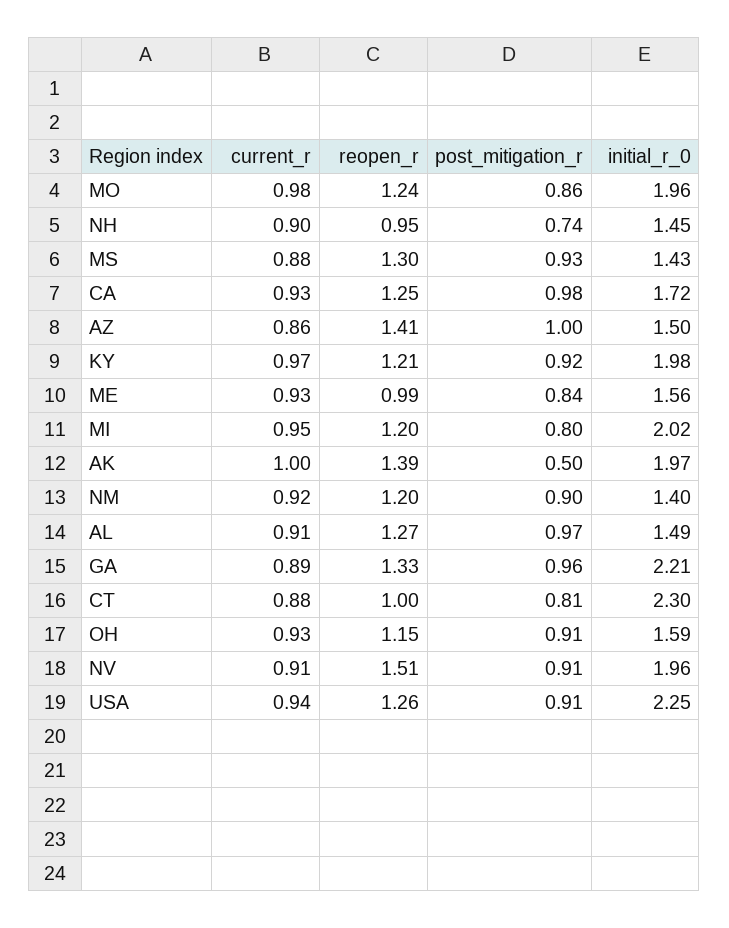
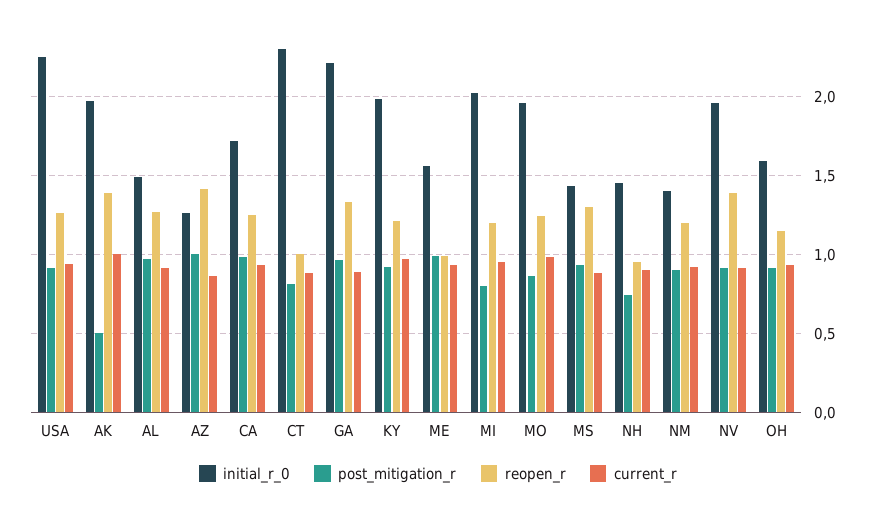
initial_r_0, AZ: 1.5 -> 1.25
post_mitigation_r, ME: 0.84 -> 1
reopen_r, NV: 1.51 -> 1.4

